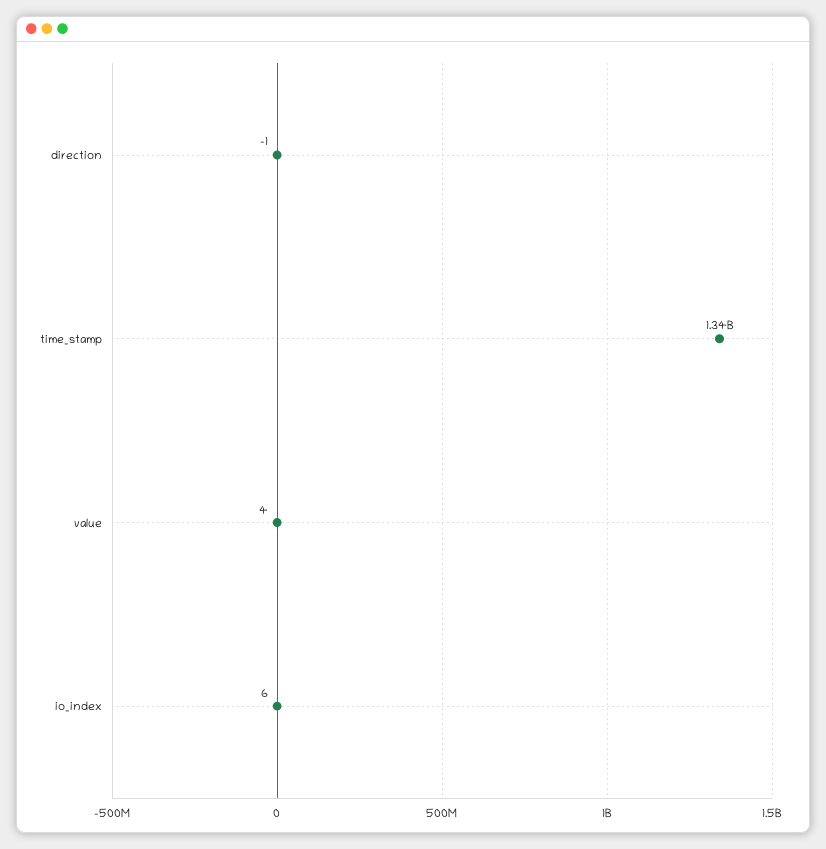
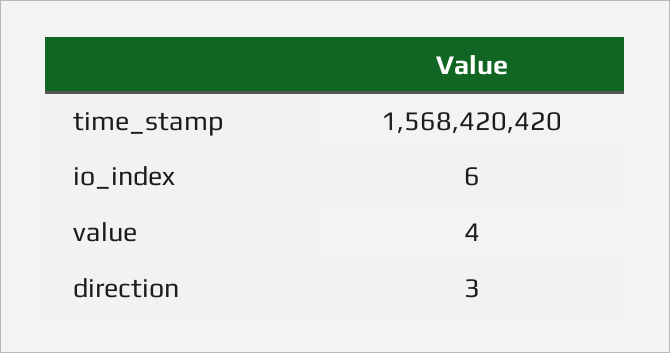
direction: -1 -> 3
time_stamp: 1340000000 -> 1568420420

